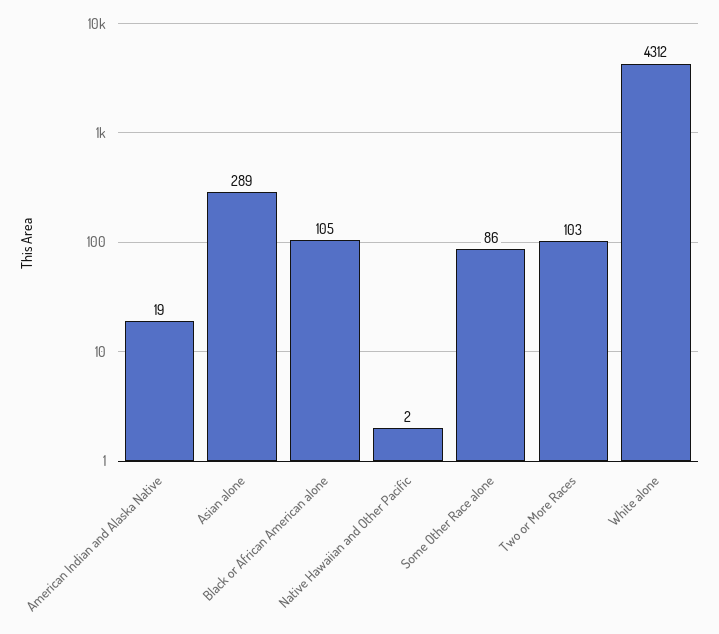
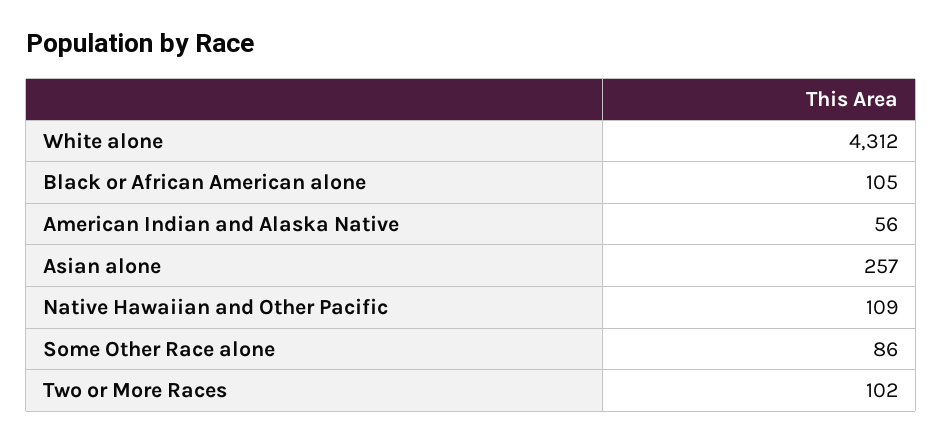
American Indian and Alaska Native: 19 -> 56
Asian alone: 289 -> 257
Native Hawaiian and Other Pacific: 2 -> 109
Two or More Races: 103 -> 102

